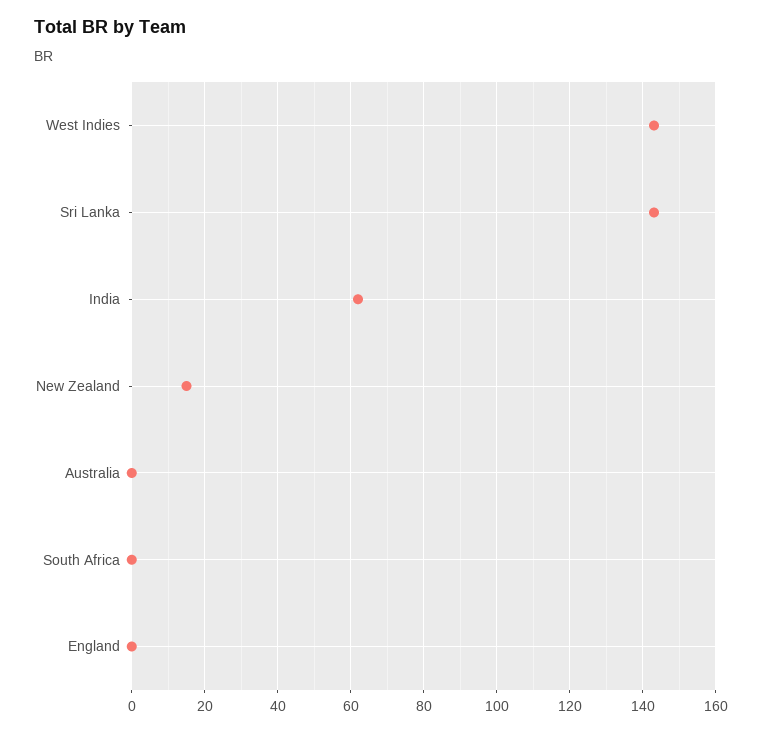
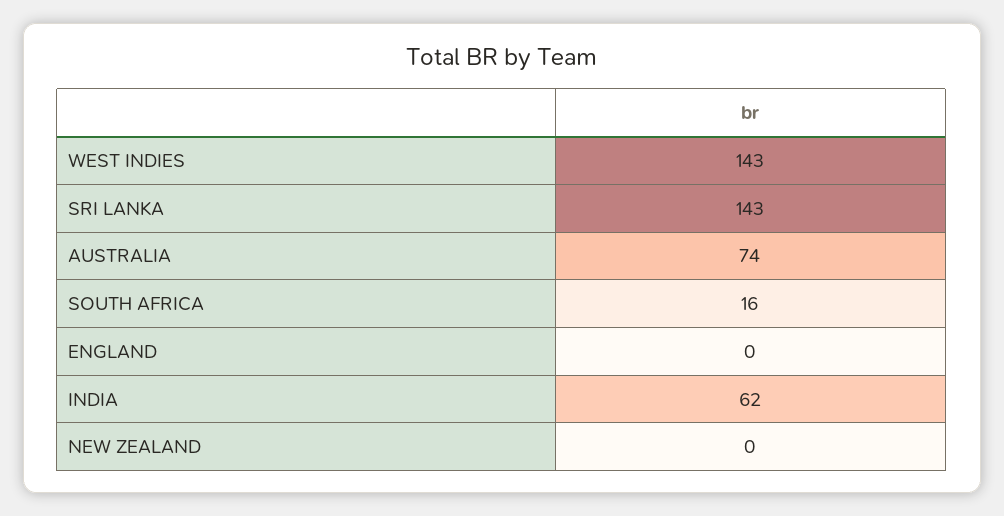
New Zealand: 15 -> 0
Australia: 0 -> 74
South Africa: 0 -> 16

